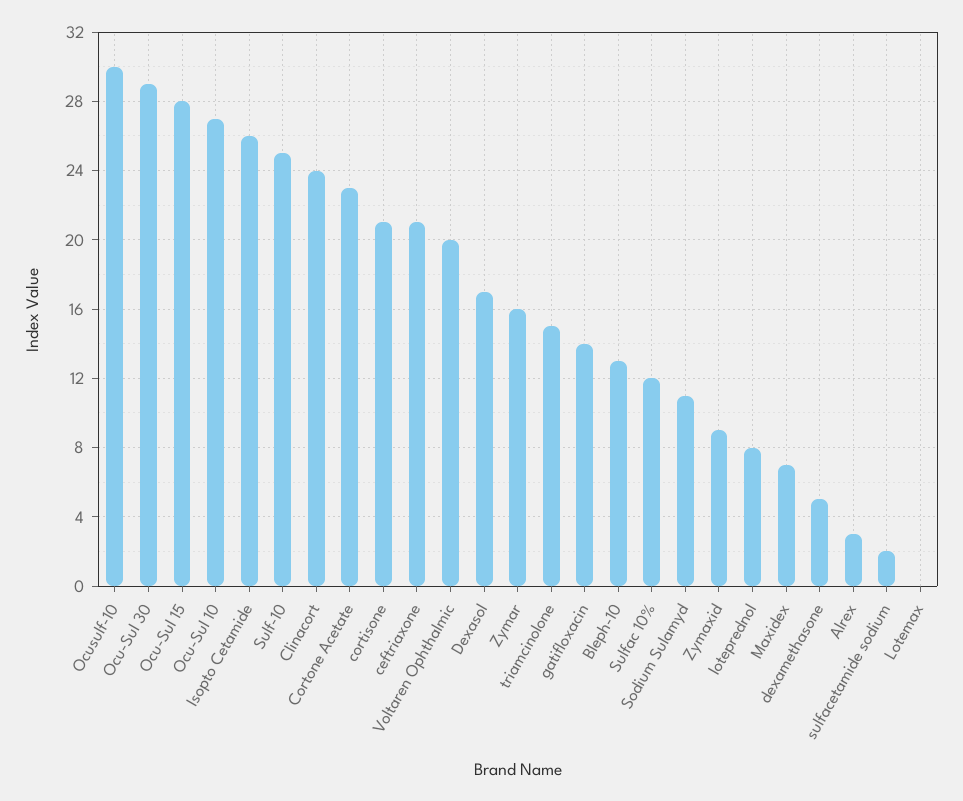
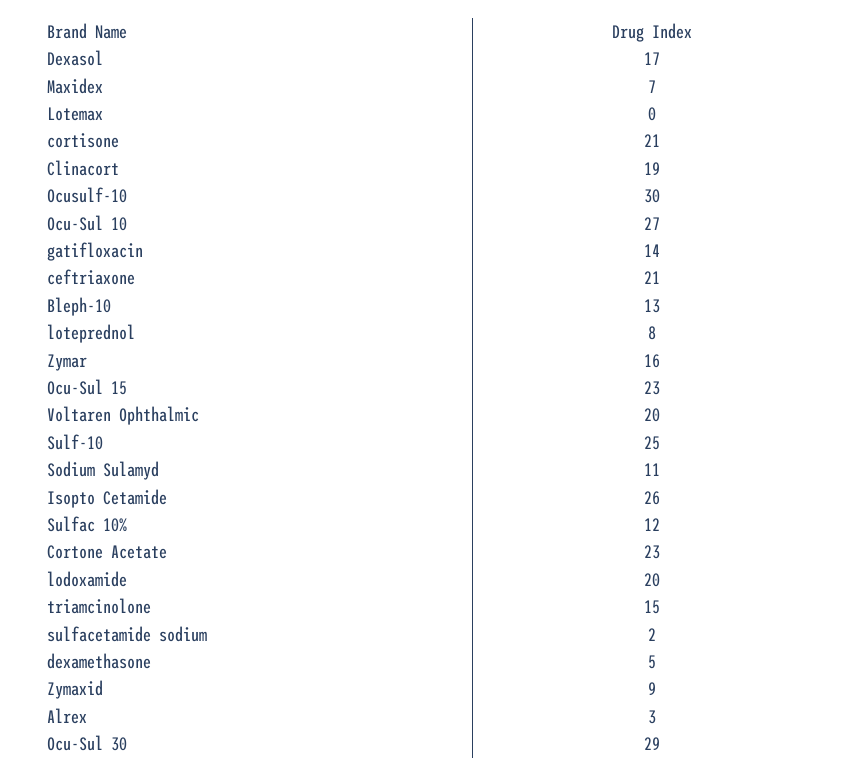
Ocu-Sul 15: 28 -> 23
Clinacort: 24 -> 19
lodoxamide: none -> 20

